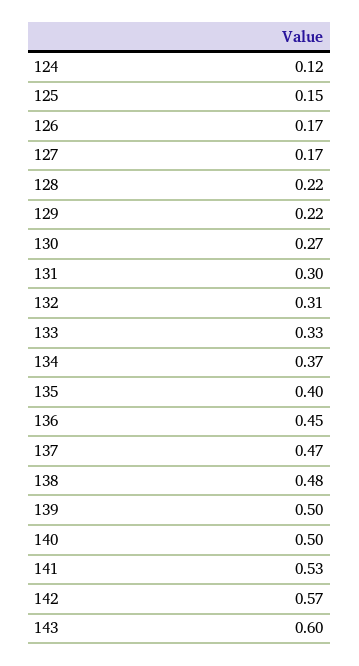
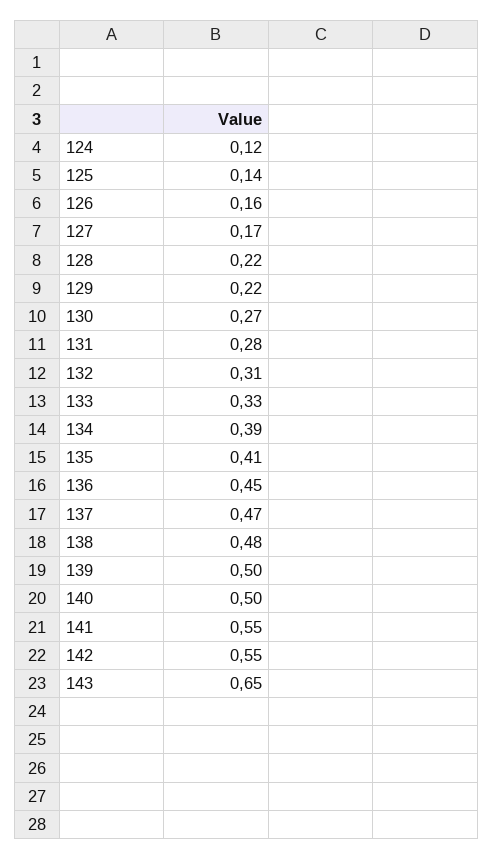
125: 0.15 -> 0.14
126: 0.17 -> 0.16
131: 0.3 -> 0.28
134: 0.37 -> 0.39
135: 0.4 -> 0.41
141: 0.53 -> 0.55
142: 0.57 -> 0.55
143: 0.6 -> 0.65

